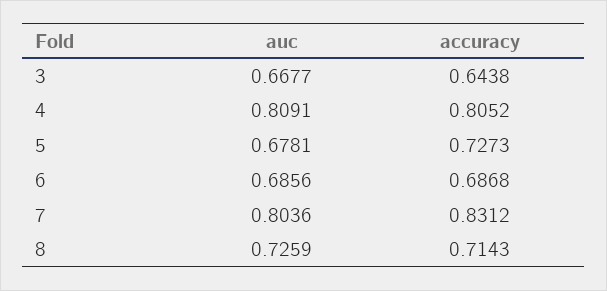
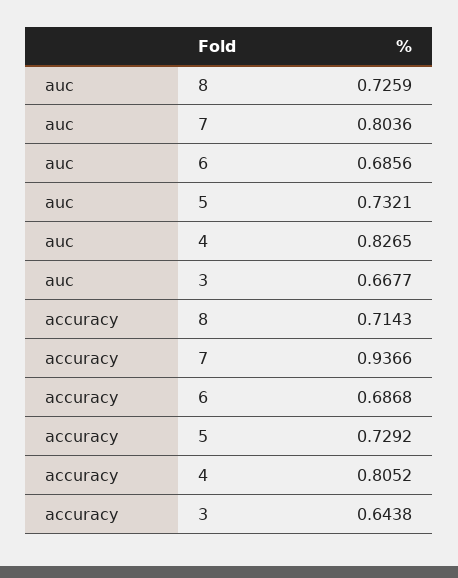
auc, 4: 0.8091 -> 0.8265
auc, 5: 0.6781 -> 0.7321
accuracy, 5: 0.7273 -> 0.7292
accuracy, 7: 0.8312 -> 0.9366

